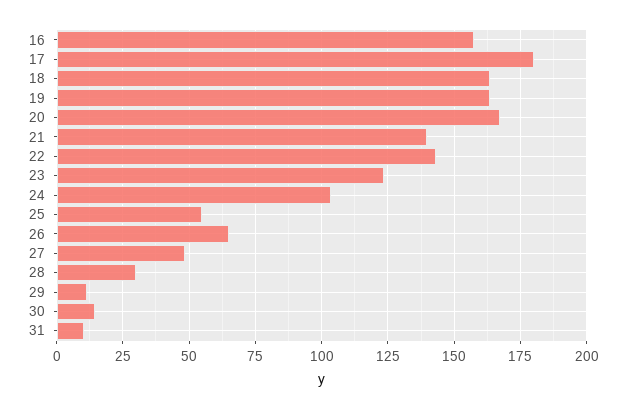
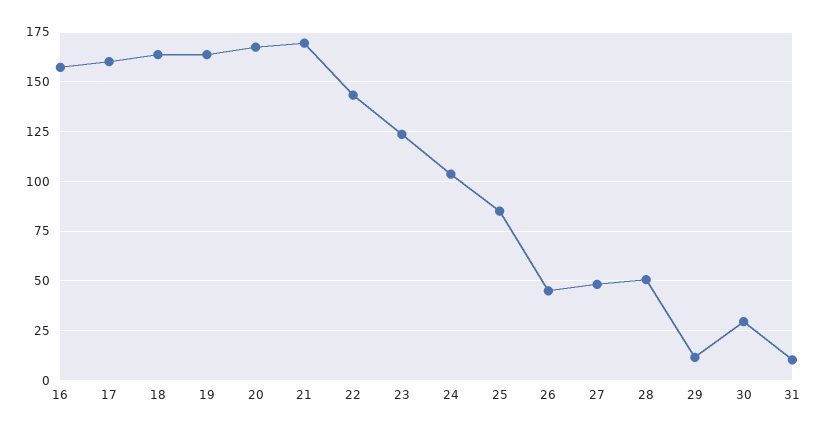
17: 180 -> 160
21: 140 -> 170
25: 55 -> 85
26: 65 -> 45
28: 30 -> 50
30: 15 -> 30

